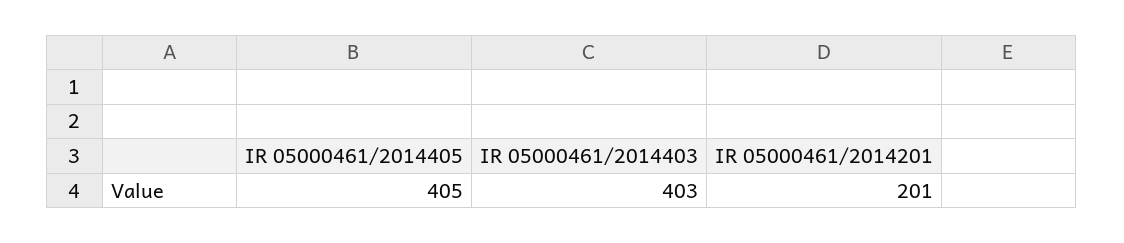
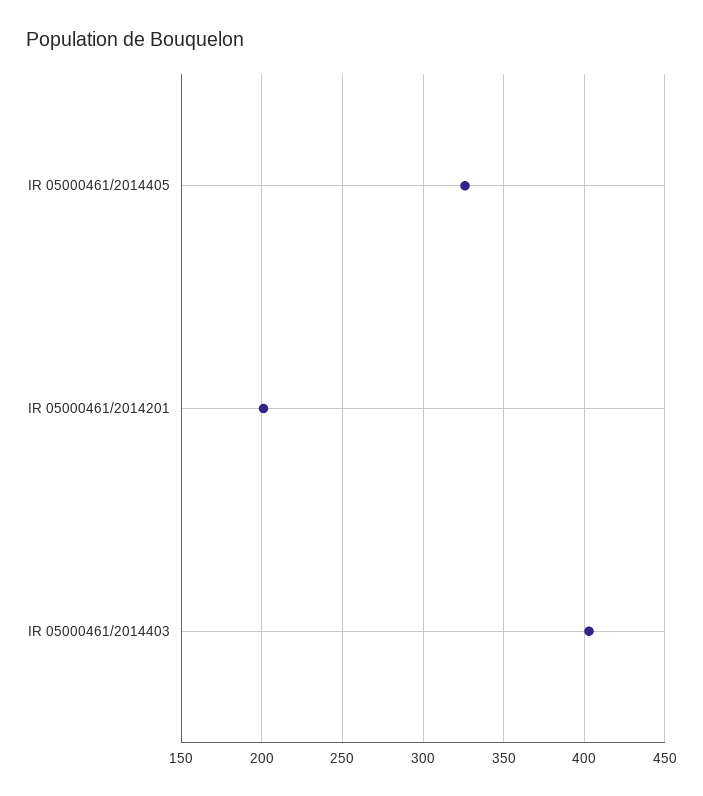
IR 05000461/2014405: 405 -> 325

